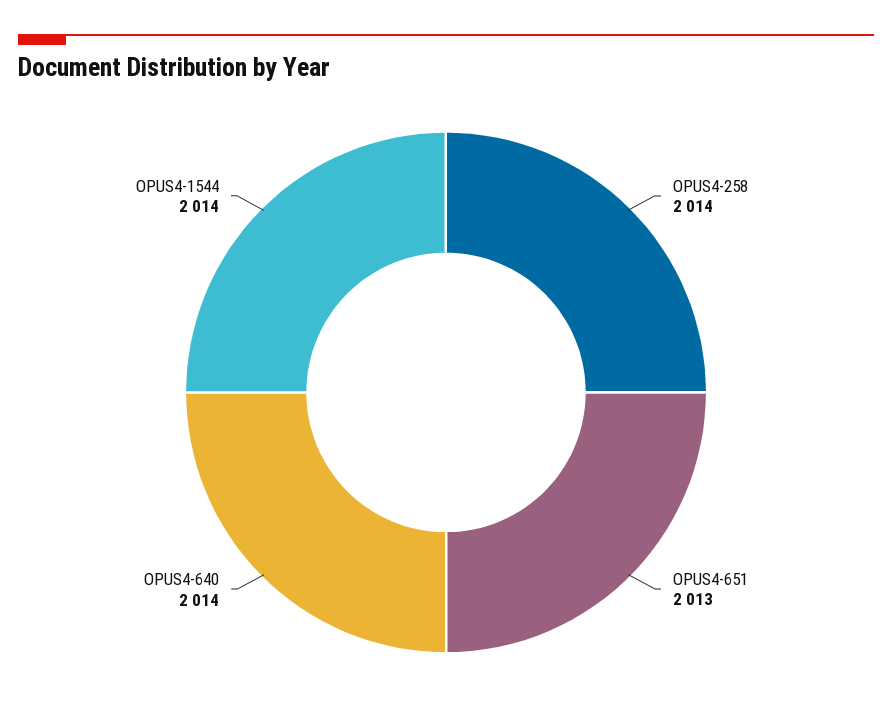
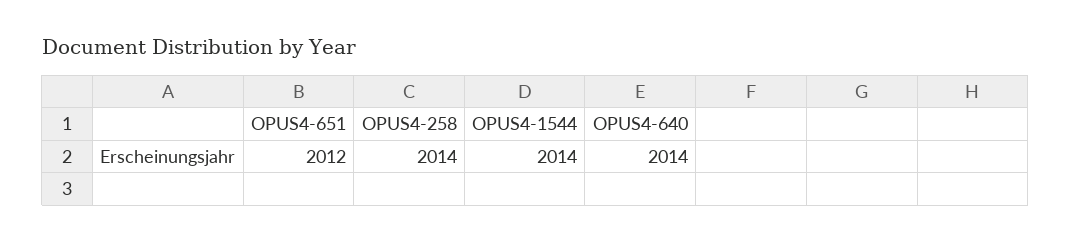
OPUS4-651: 2013 -> 2012

